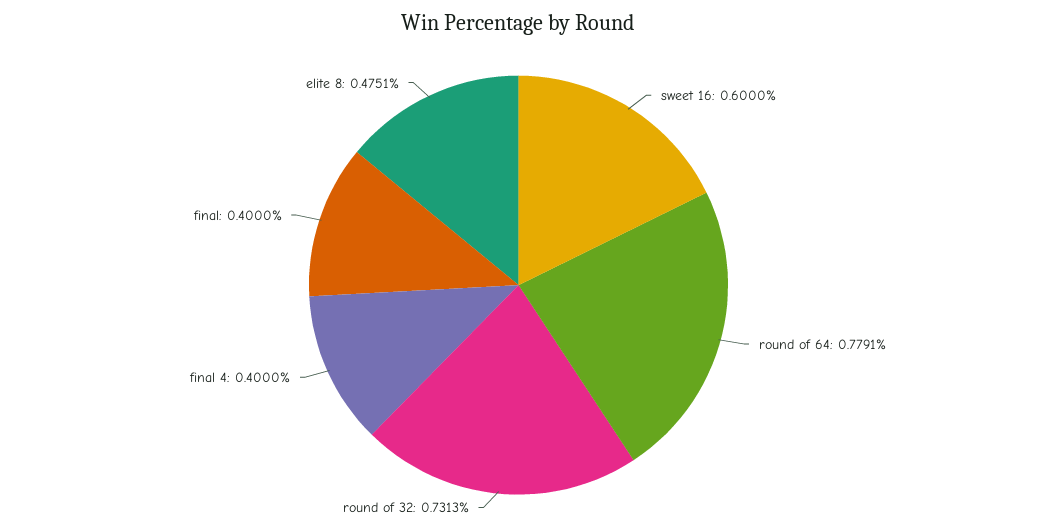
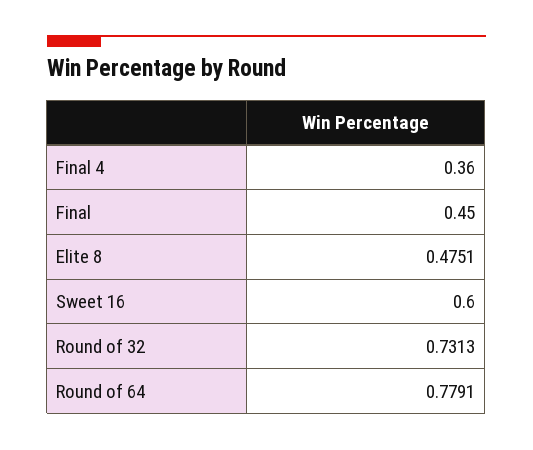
final 4: 0.4 -> 0.36
final: 0.4 -> 0.45

